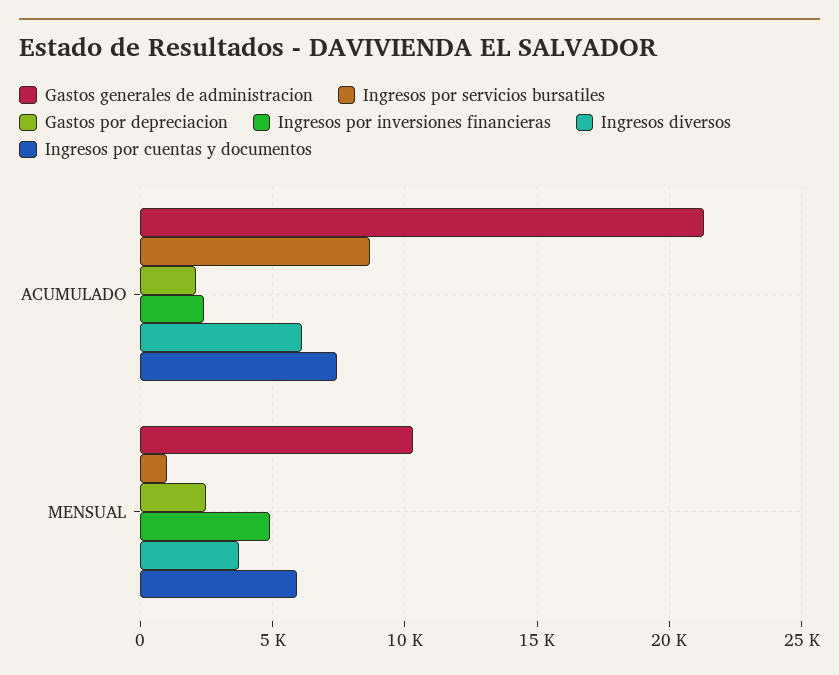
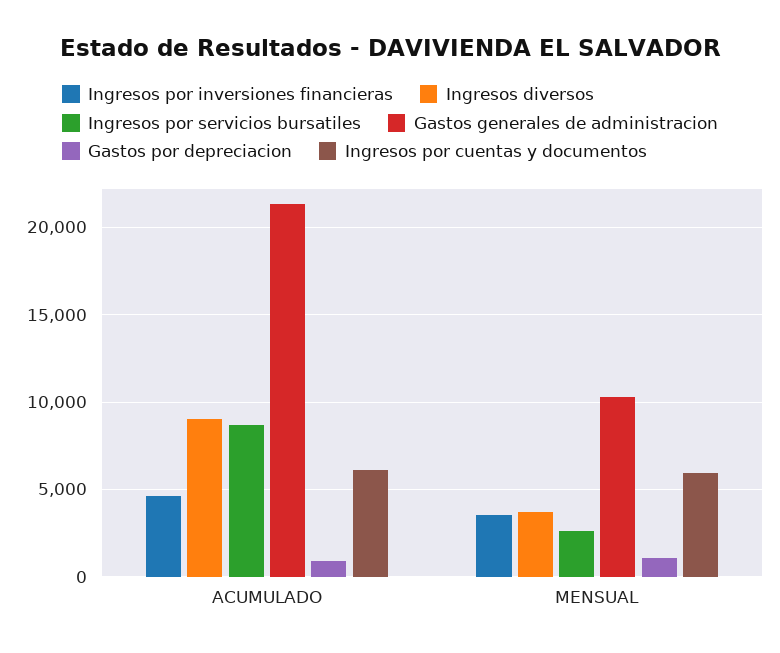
Gastos por depreciacion, ACUMULADO: 2000 -> 1000
Ingresos por inversiones financieras, ACUMULADO: 2500 -> 4500
Ingresos diversos, ACUMULADO: 6000 -> 9000
Ingresos por cuentas y documentos, ACUMULADO: 7500 -> 6000
Ingresos por servicios bursatiles, MENSUAL: 1000 -> 2500
Gastos por depreciacion, MENSUAL: 2500 -> 1000
Ingresos por inversiones financieras, MENSUAL: 5000 -> 3500

